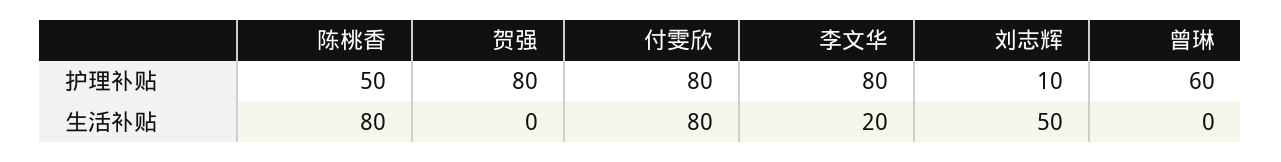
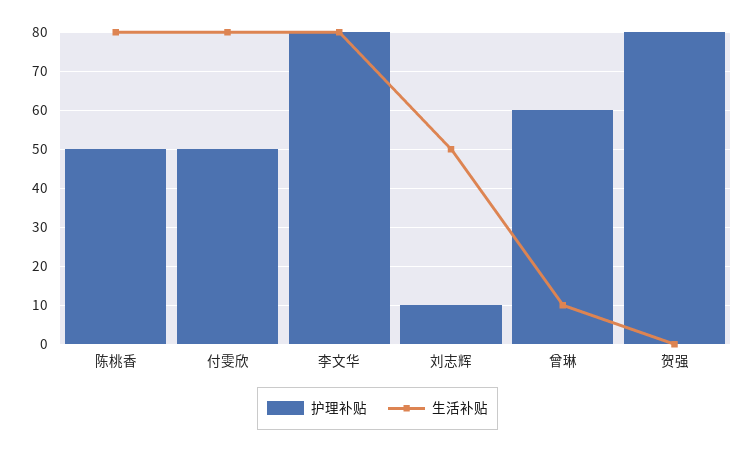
护理补贴, 付雯欣: 80 -> 50
生活补贴, 李文华: 20 -> 80
生活补贴, 曾琳: 0 -> 10

